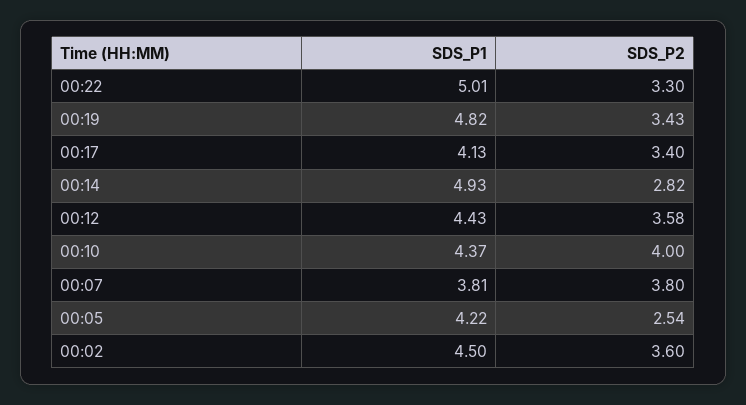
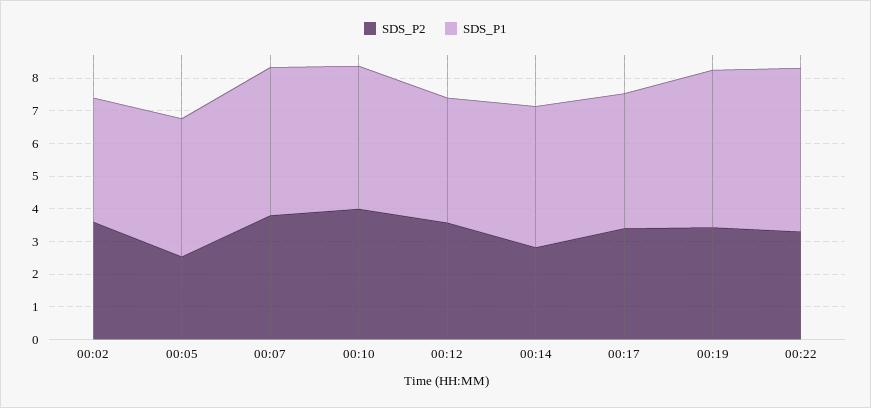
SDS_P1, 00:14: 4.93 -> 4.25
SDS_P1, 00:12: 4.43 -> 3.75
SDS_P1, 00:07: 3.81 -> 4.5
SDS_P1, 00:02: 4.5 -> 3.75

